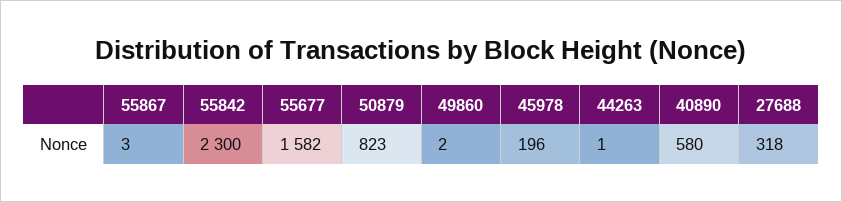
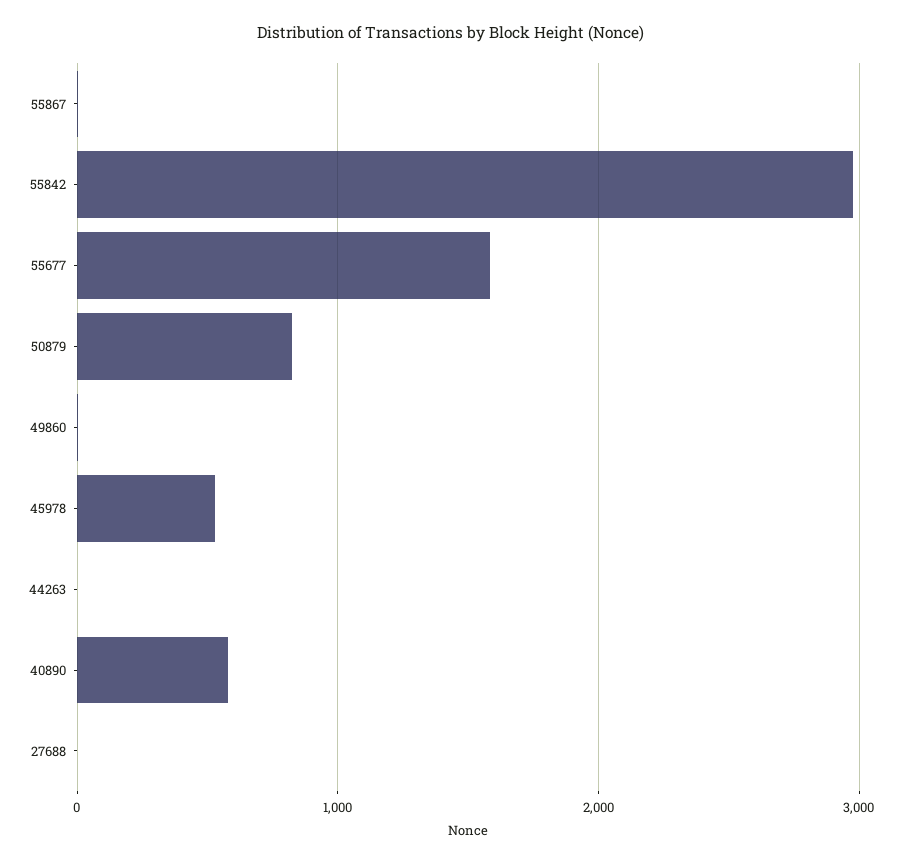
55842: 2300 -> 3000
45978: 196 -> 500
27688: 318 -> 0

